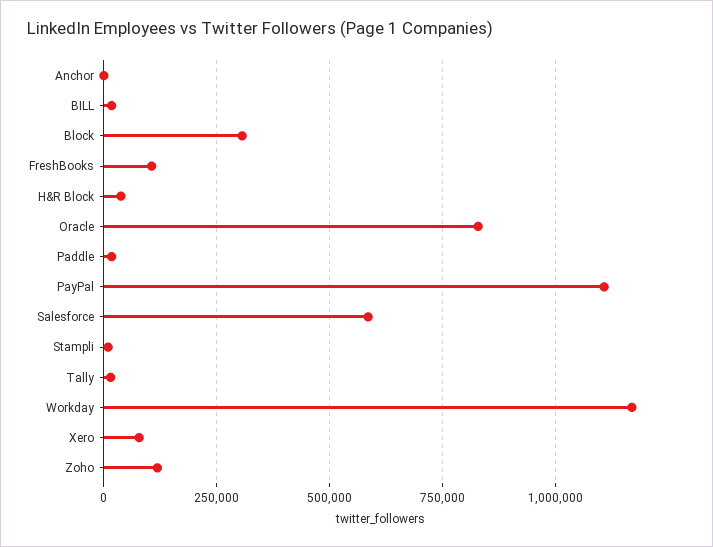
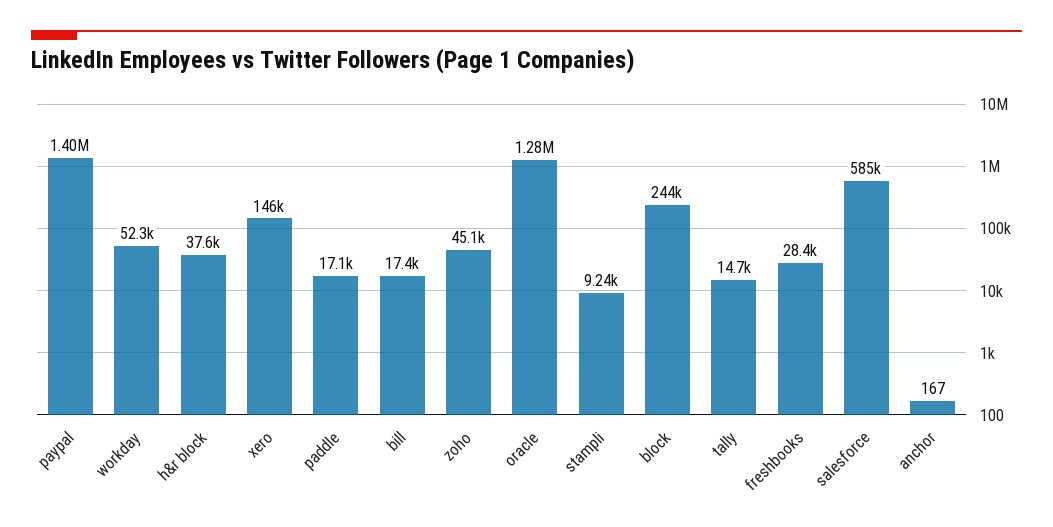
Block: 300000 -> 244000
FreshBooks: 100000 -> 28400
Oracle: 825000 -> 1280000
PayPal: 1100000 -> 1400000
Workday: 1175000 -> 52300
Xero: 75000 -> 146000
Zoho: 125000 -> 45100

